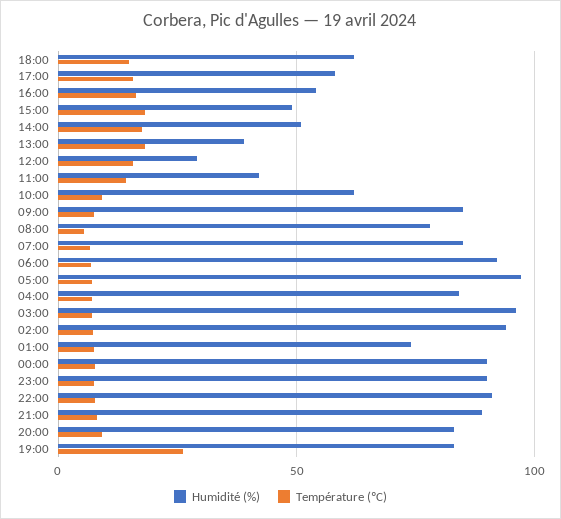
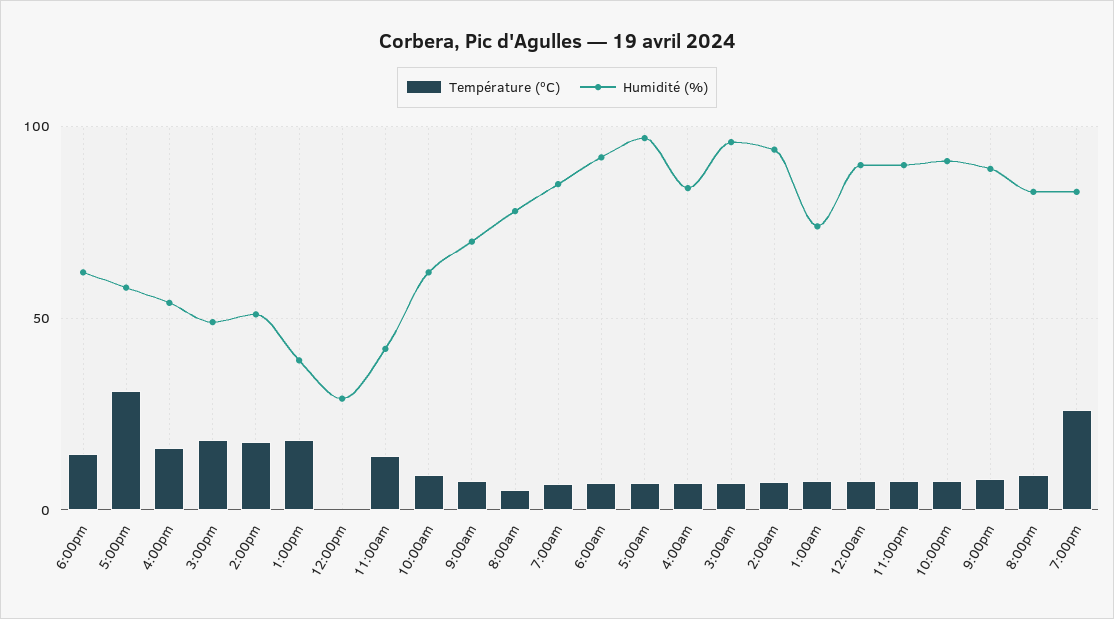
Température (ºC), 17:00: 15 -> 30
Température (ºC), 12:00: 15 -> 0
Humidité (%), 09:00: 85 -> 70

